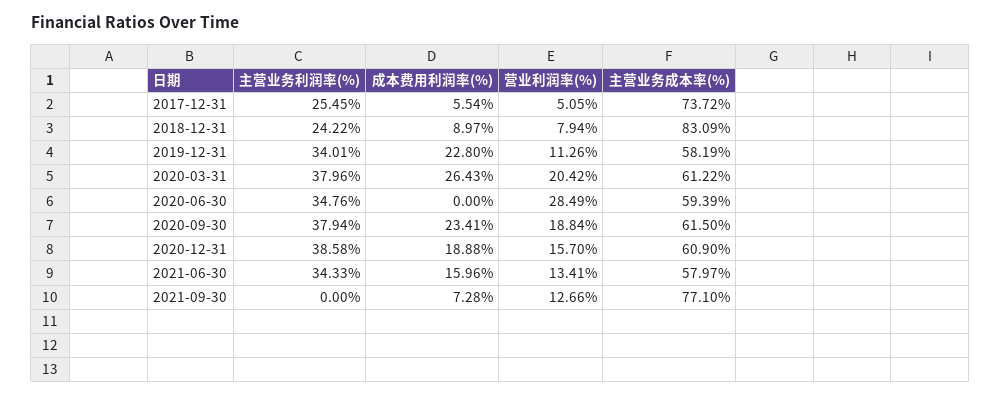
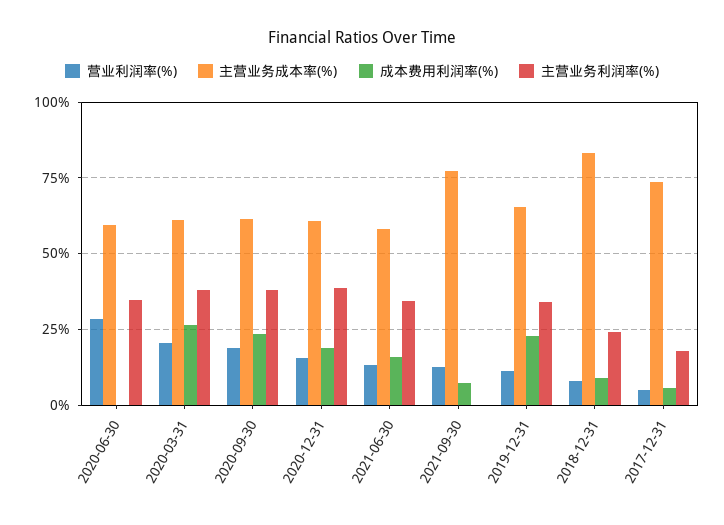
主营业务利润率(%), 2017-12-31: 25.45 -> 17.5
主营业务成本率(%), 2019-12-31: 58.19 -> 65

